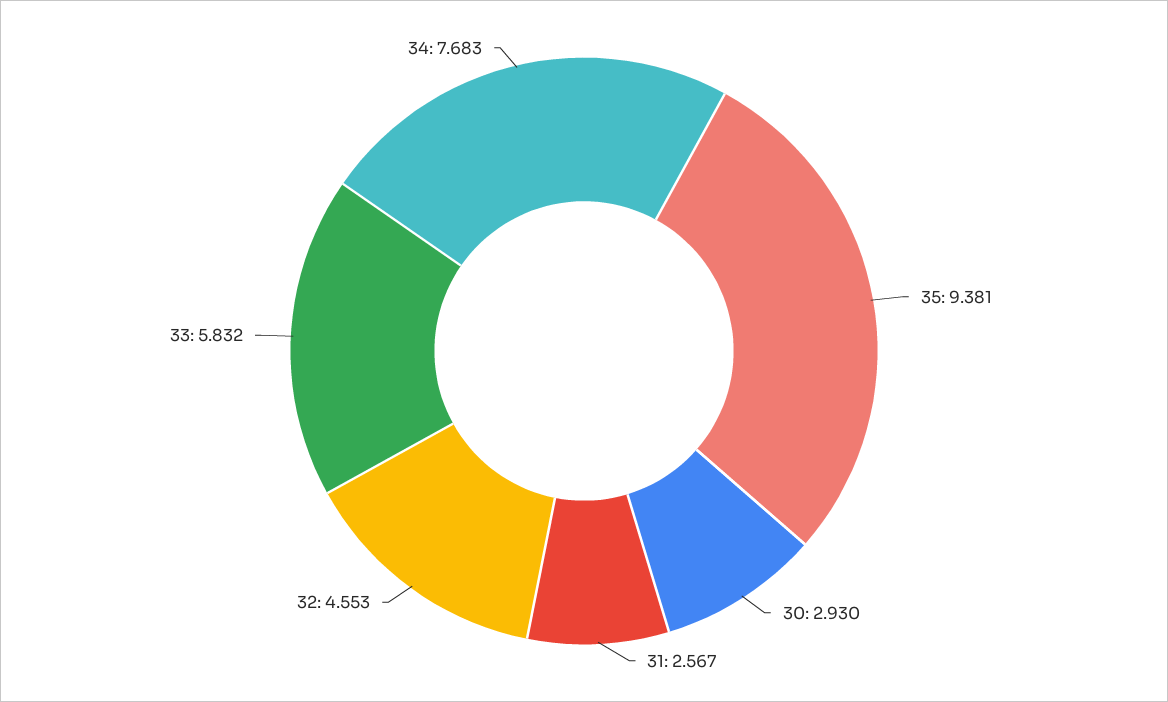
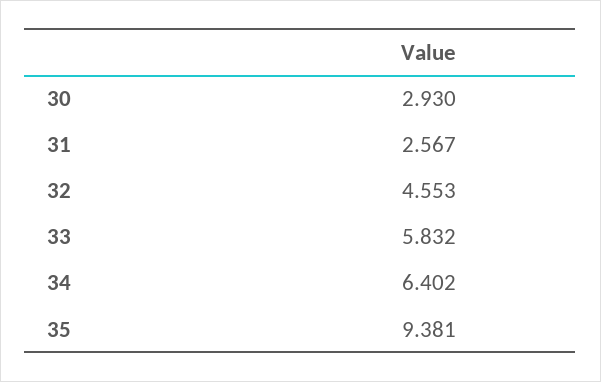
34: 7.683 -> 6.402

